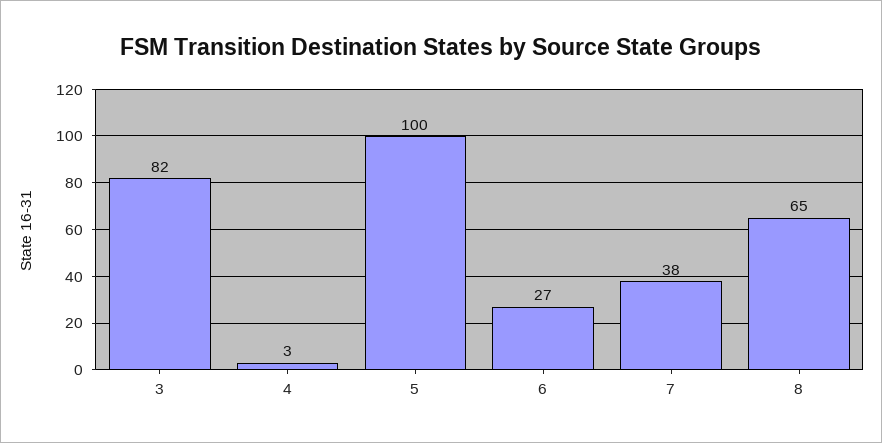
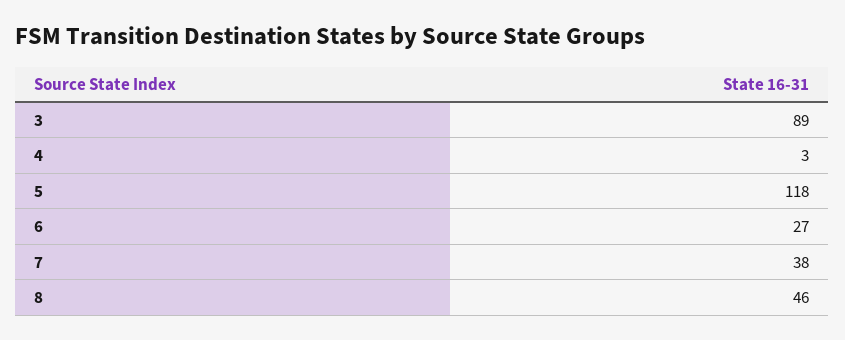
3: 82 -> 89
5: 100 -> 118
8: 65 -> 46

